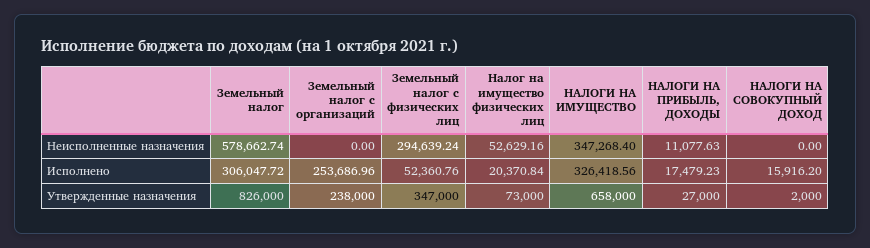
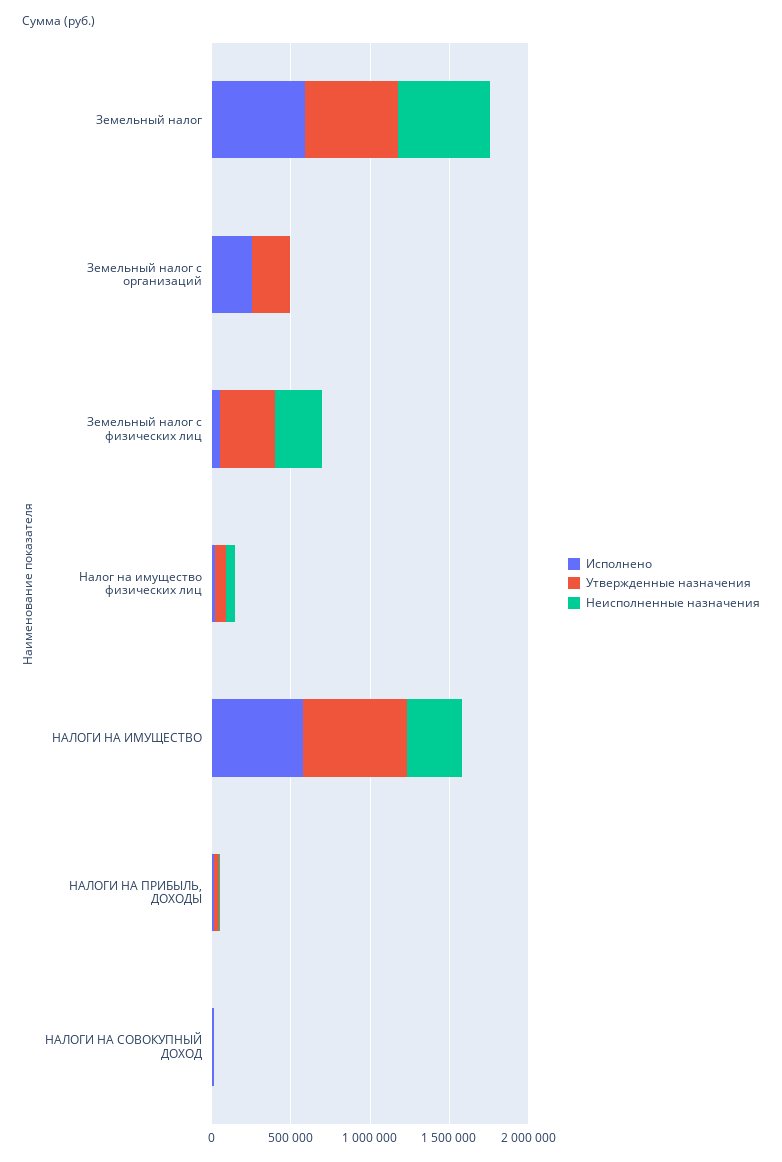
Исполнено, Земельный налог: 306047.72 -> 600000
Исполнено, НАЛОГИ НА ИМУЩЕСТВО: 326418.56 -> 600000
Утвержденные назначения, Земельный налог: 826000 -> 600000

